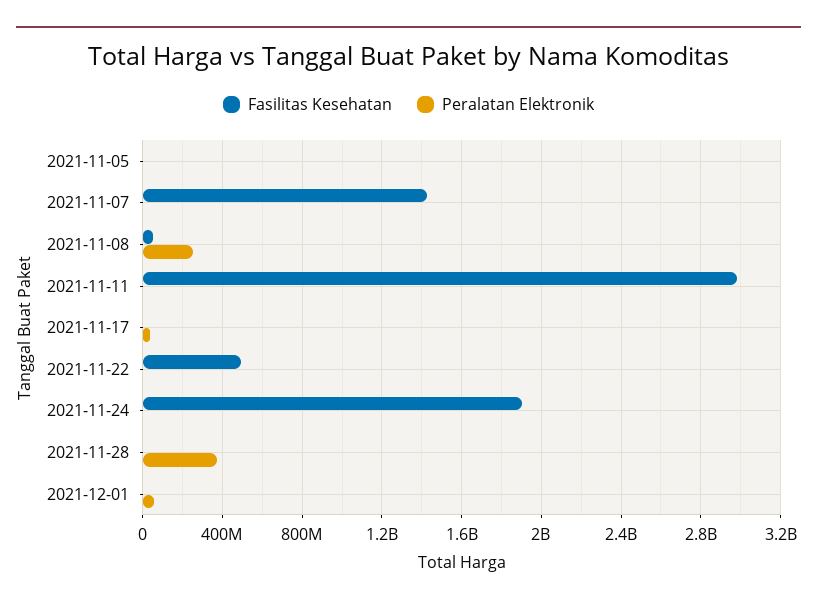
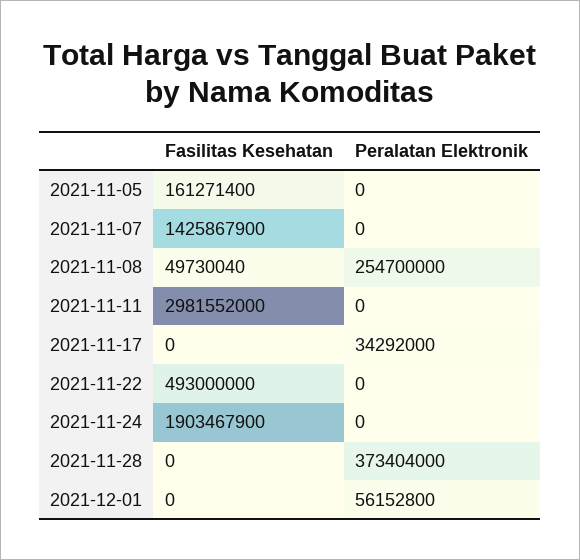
Fasilitas Kesehatan, 2021-11-05: 0 -> 161271400

